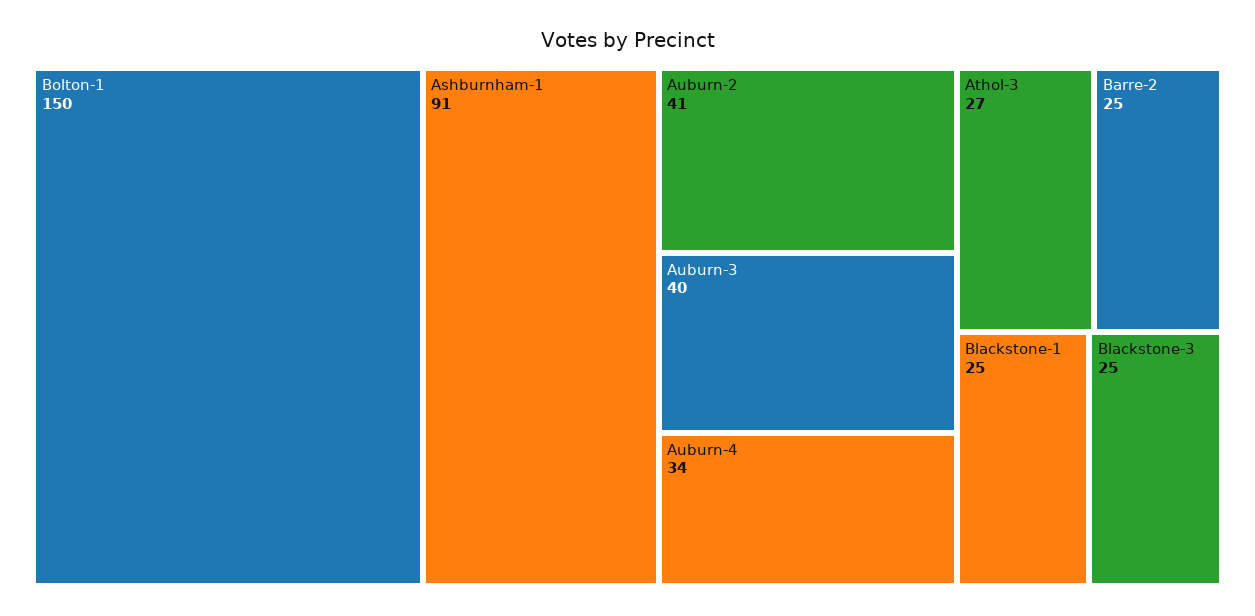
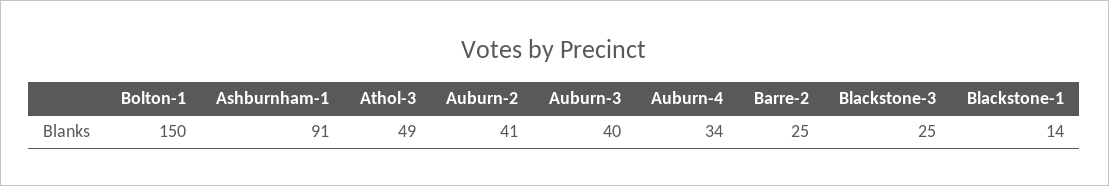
Athol-3: 27 -> 49
Blackstone-1: 25 -> 14

